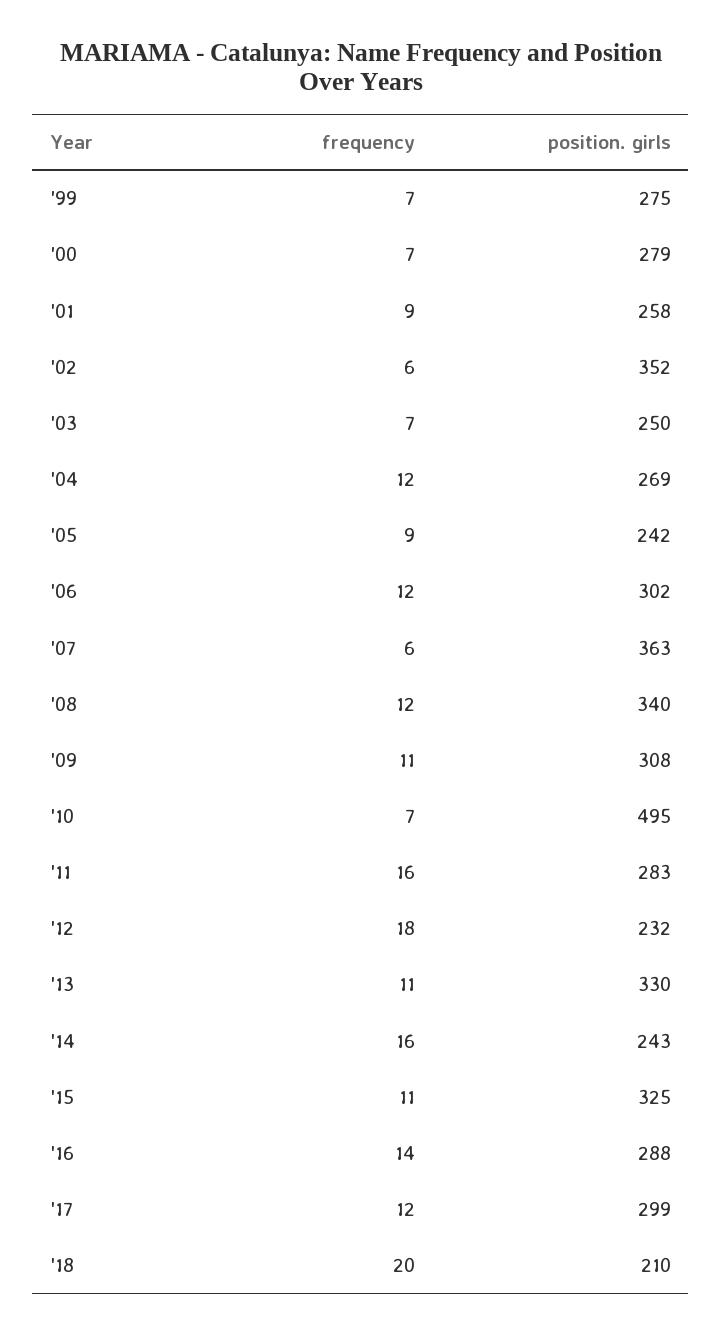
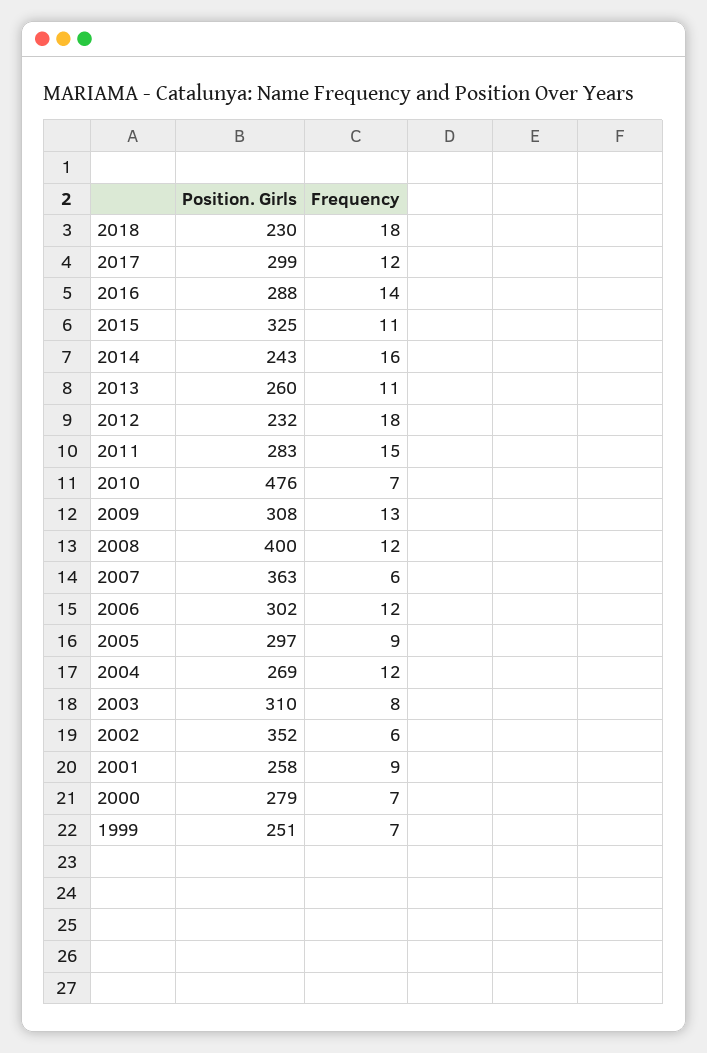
position. girls, '99: 275 -> 251
frequency, '03: 7 -> 8
position. girls, '03: 250 -> 310
position. girls, '05: 242 -> 297
position. girls, '08: 340 -> 400
frequency, '09: 11 -> 13
position. girls, '10: 495 -> 476
frequency, '11: 16 -> 15
position. girls, '13: 330 -> 260
frequency, '18: 20 -> 18
position. girls, '18: 210 -> 230

